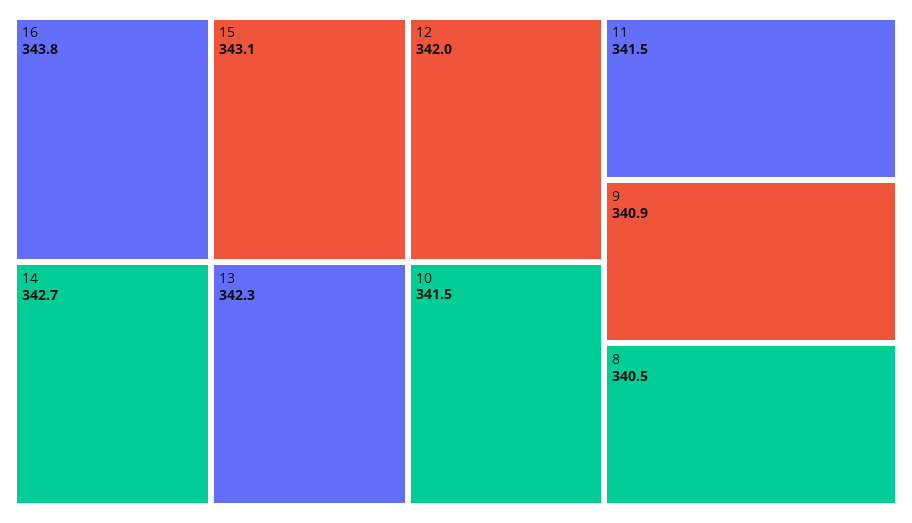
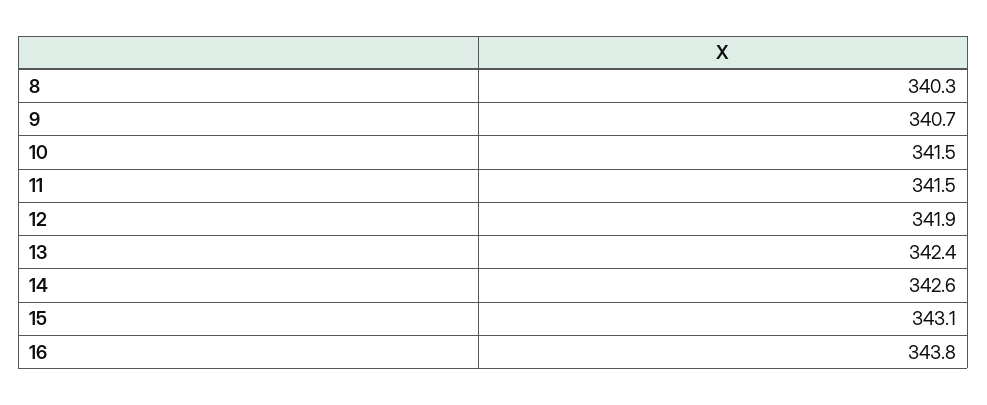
14: 342.7 -> 342.6
13: 342.3 -> 342.4
12: 342 -> 341.9
9: 340.9 -> 340.7
8: 340.5 -> 340.3

